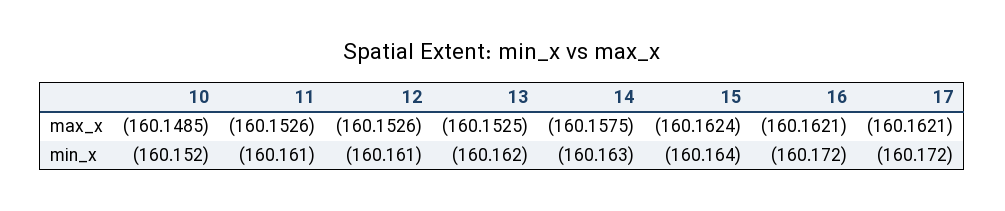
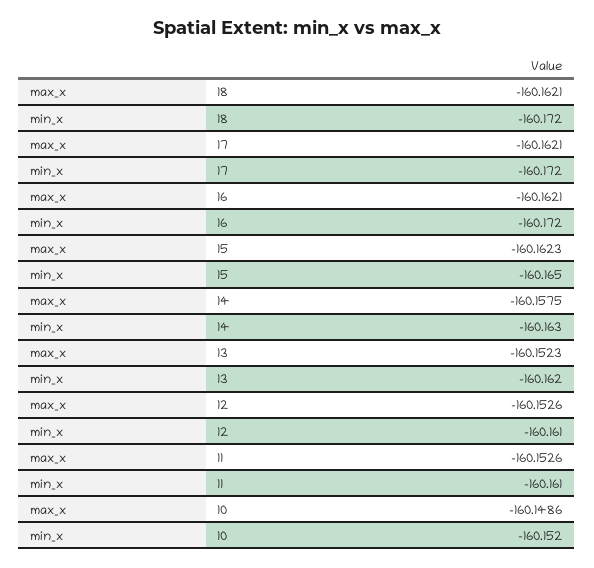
10, max_x: -160.1485 -> -160.1486
13, max_x: -160.1525 -> -160.1523
15, max_x: -160.1624 -> -160.1623
15, min_x: -160.164 -> -160.165
18, max_x: none -> -160.1621
18, min_x: none -> -160.172

